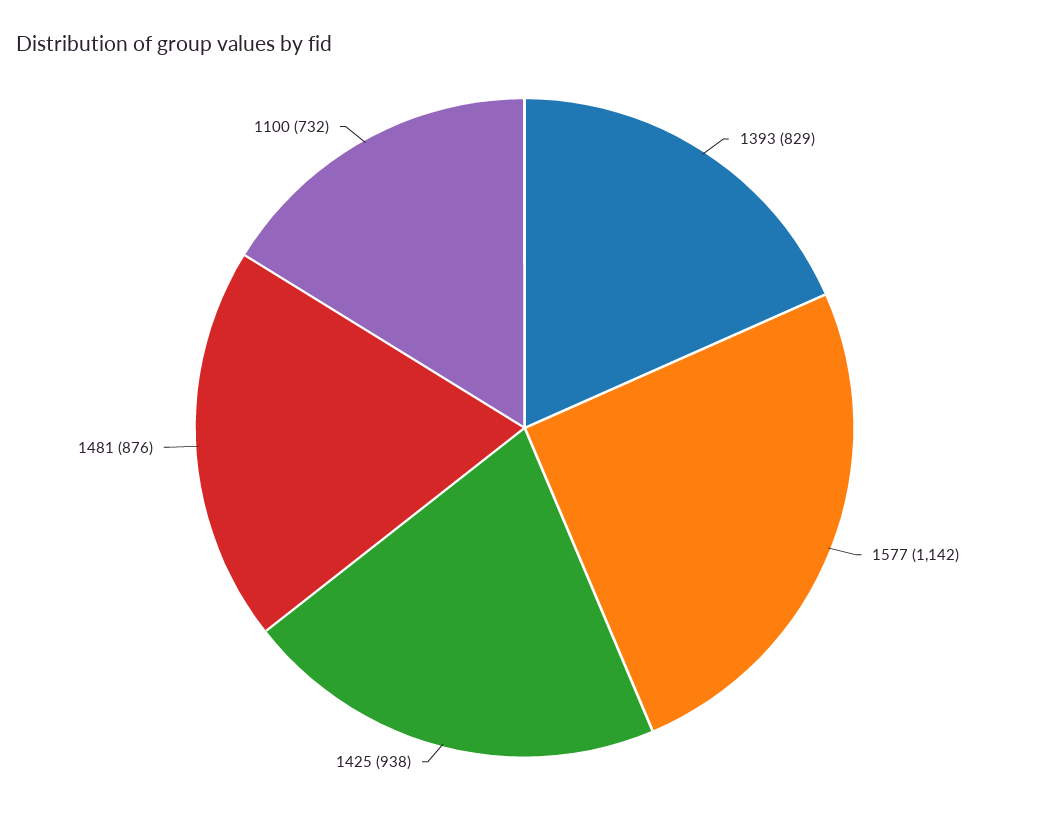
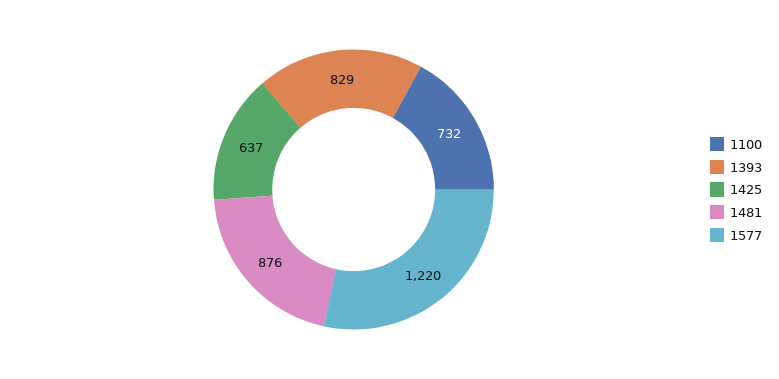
1577: 1142 -> 1220
1425: 938 -> 637

